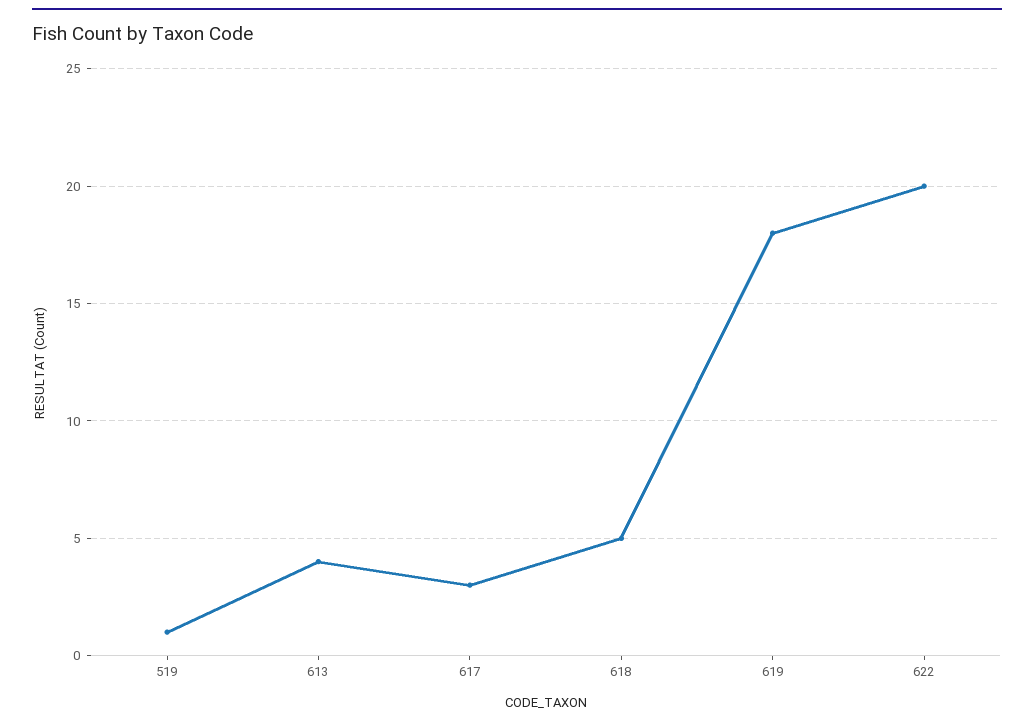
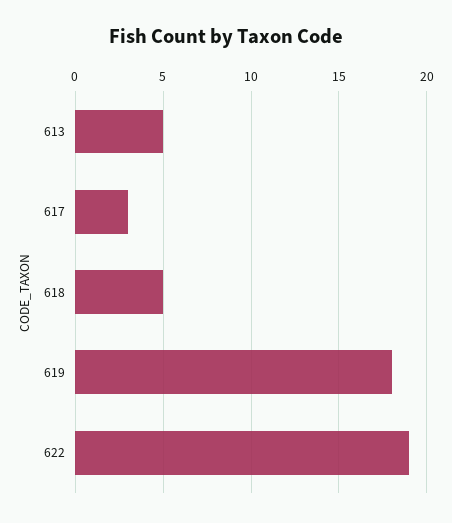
519: 1 -> none
613: 4 -> 5
622: 20 -> 19

